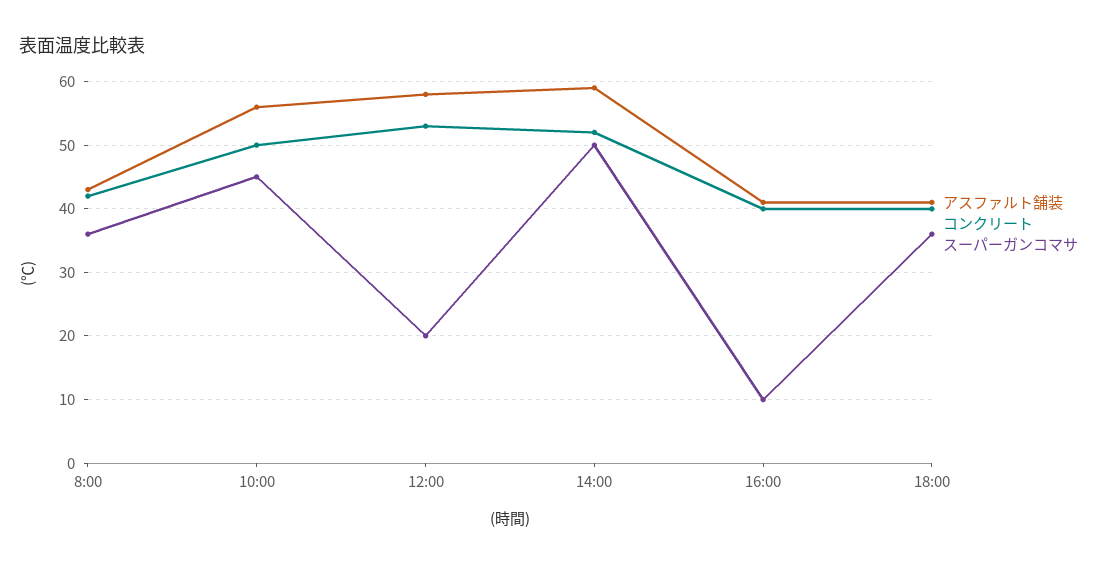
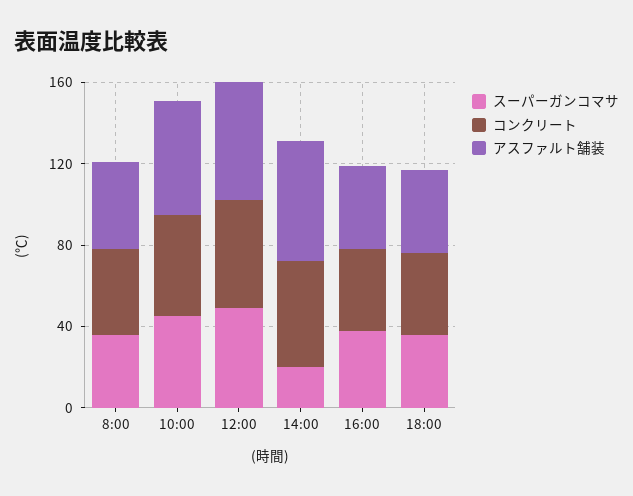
スーパーガンコマサ, 12:00: 20 -> 50
スーパーガンコマサ, 14:00: 50 -> 20
スーパーガンコマサ, 16:00: 10 -> 40

